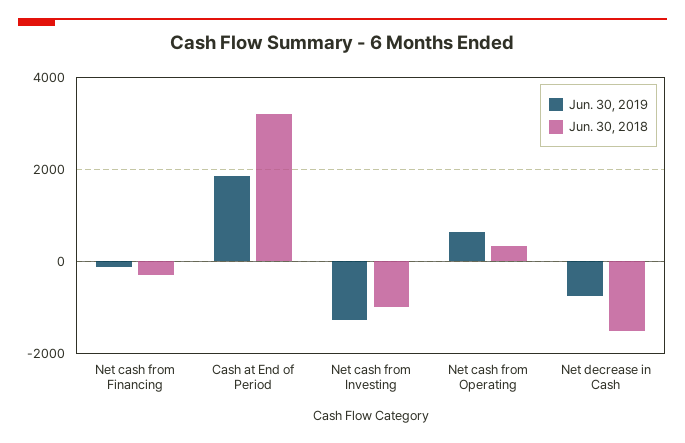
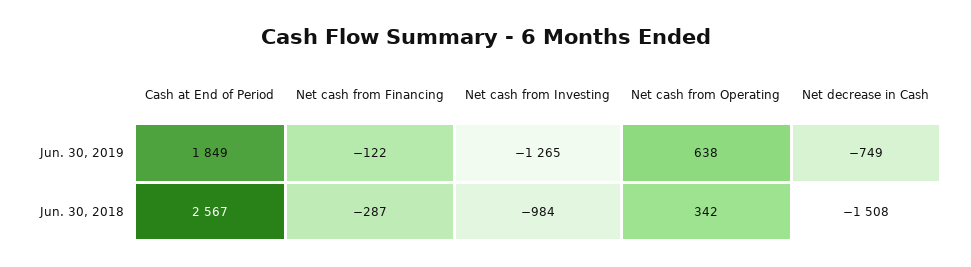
Jun. 30, 2018, Cash at End of Period: 3200 -> 2567

